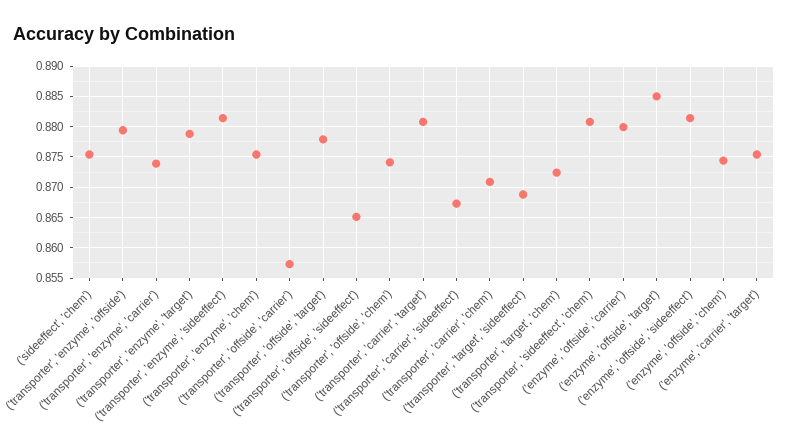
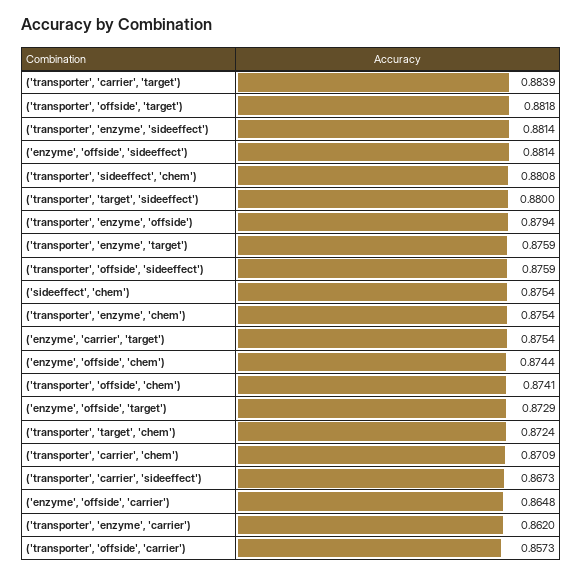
('transporter', 'enzyme', 'carrier'): 0.874 -> 0.862
('transporter', 'enzyme', 'target'): 0.879 -> 0.8759
('transporter', 'offside', 'target'): 0.878 -> 0.8818
('transporter', 'offside', 'sideeffect'): 0.865 -> 0.8759
('transporter', 'carrier', 'target'): 0.881 -> 0.8839
('transporter', 'target', 'sideeffect'): 0.869 -> 0.88
('enzyme', 'offside', 'carrier'): 0.88 -> 0.8648
('enzyme', 'offside', 'target'): 0.885 -> 0.8729

